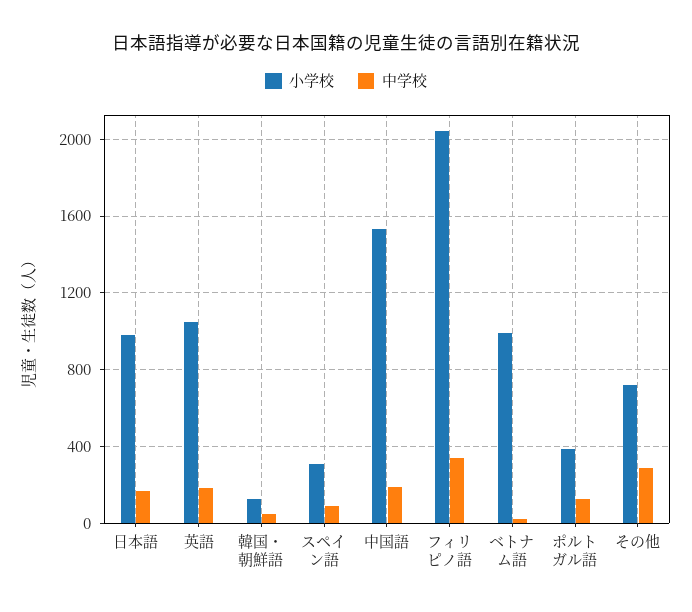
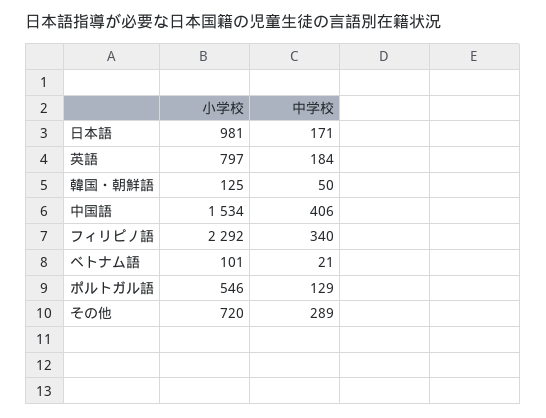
小学校, 英語: 1050 -> 797
小学校, スペイン語: 300 -> none
中学校, スペイン語: 100 -> none
中学校, 中国語: 200 -> 406
小学校, フィリピノ語: 2050 -> 2292
小学校, ベトナム語: 1000 -> 101
小学校, ポルトガル語: 400 -> 546

